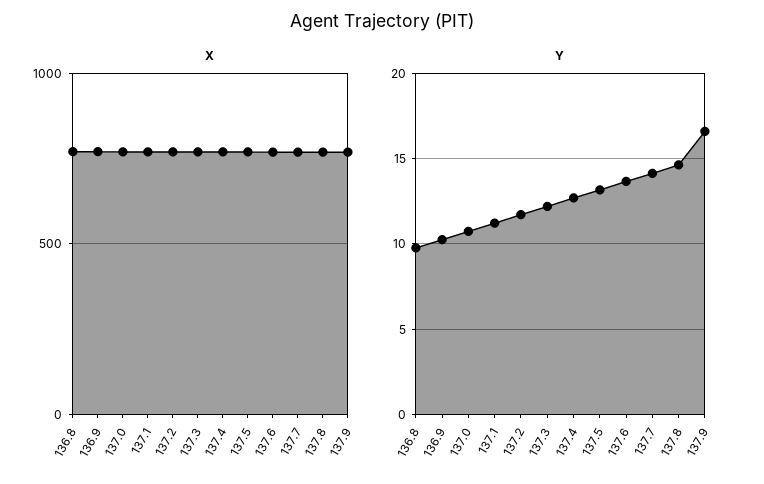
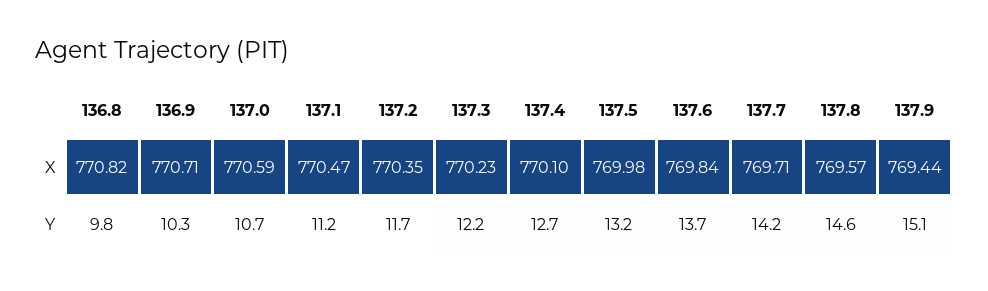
Y, 137.9: 16.5 -> 15.1

